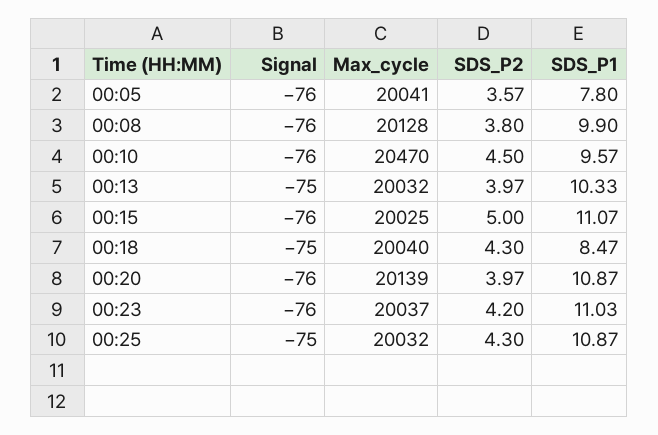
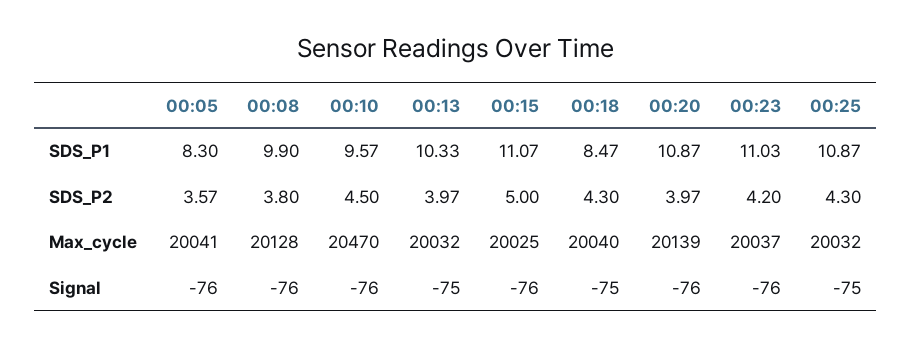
SDS_P1, 00:05: 7.8 -> 8.3

